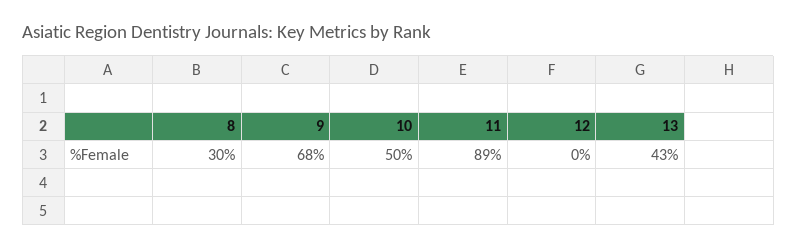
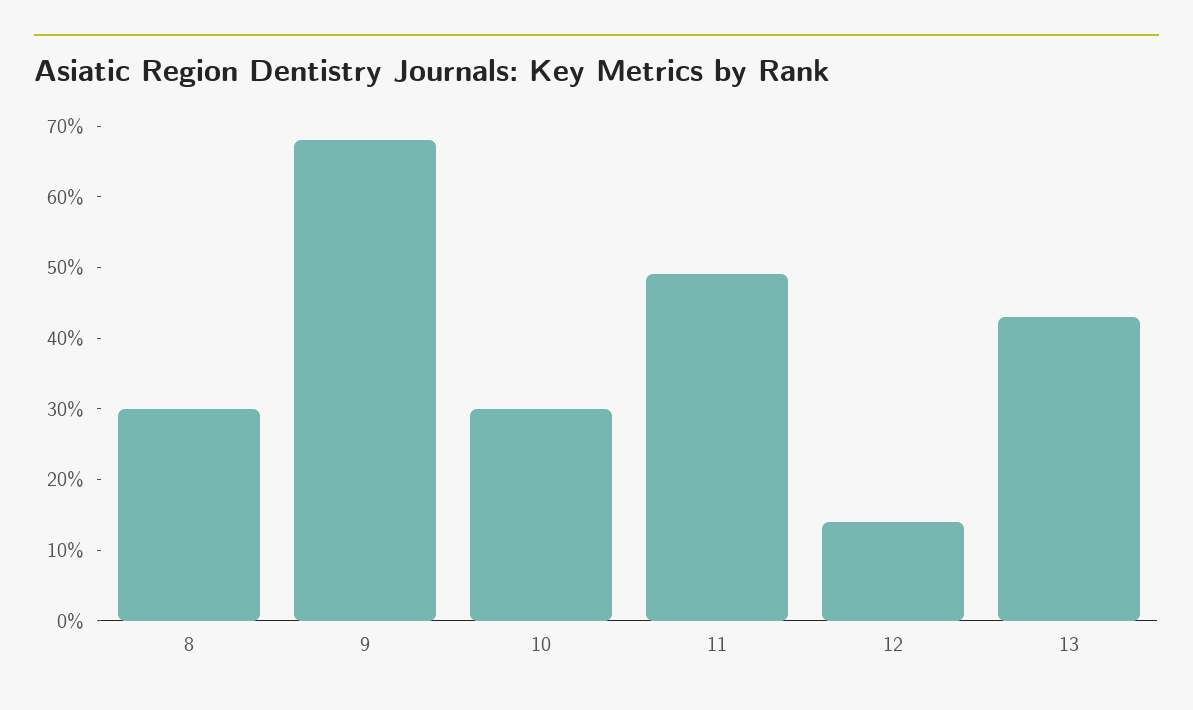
10: 50 -> 30
11: 89 -> 50
12: 0 -> 15

